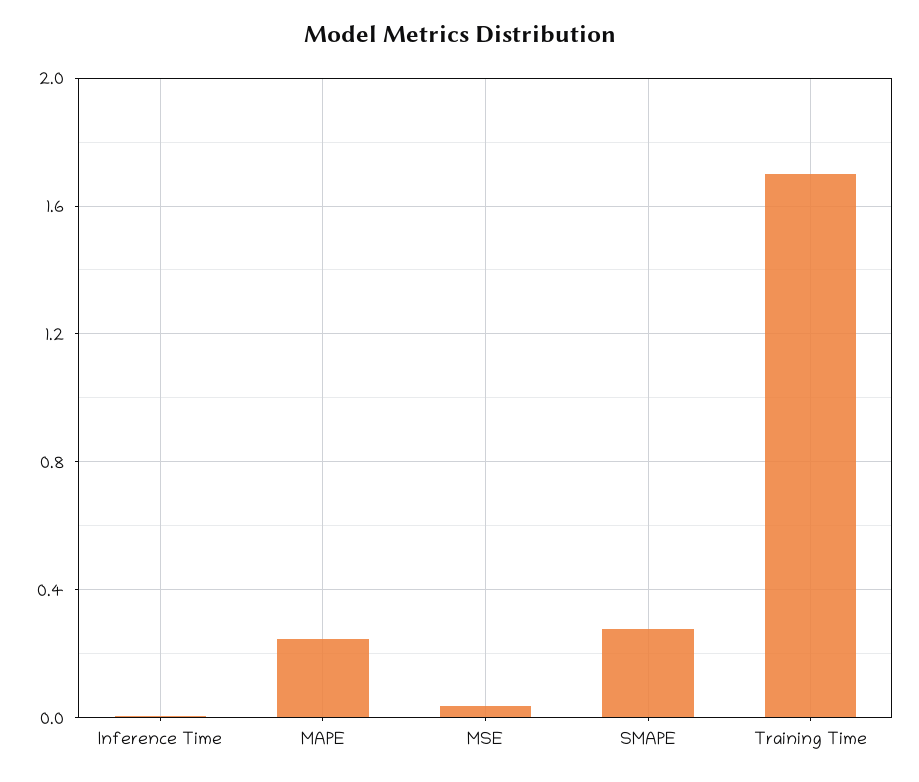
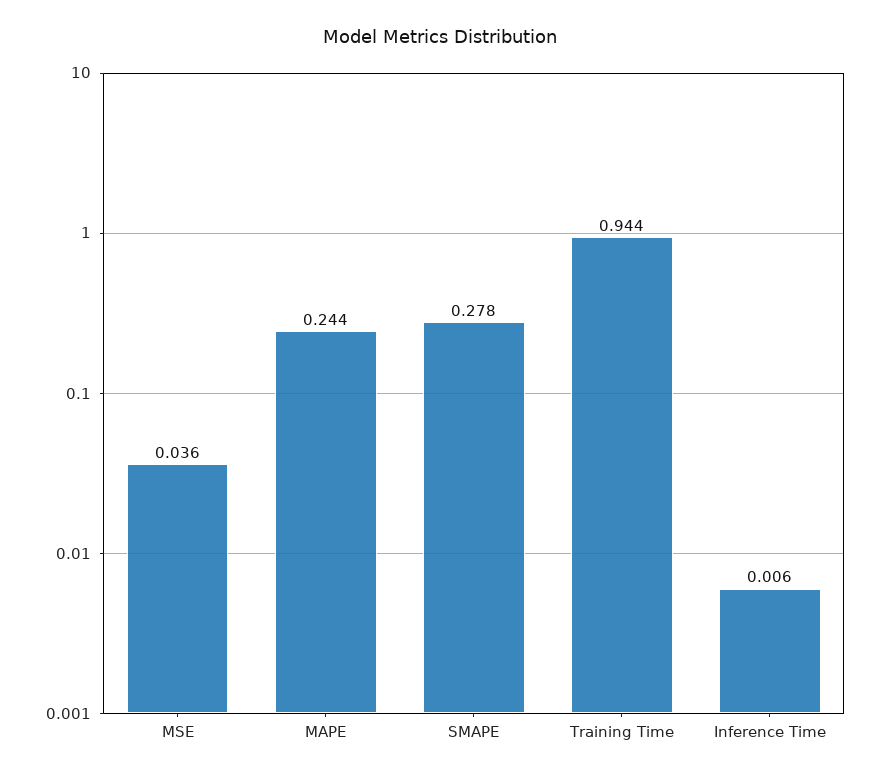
Training Time: 1.7 -> 0.944

